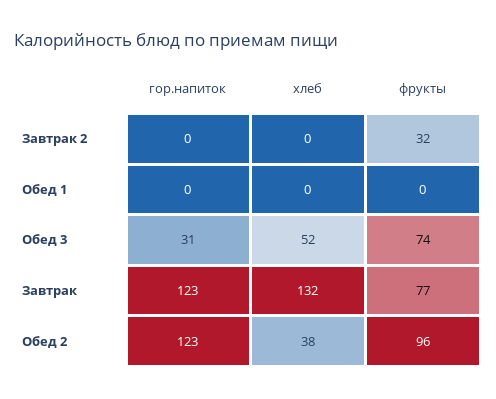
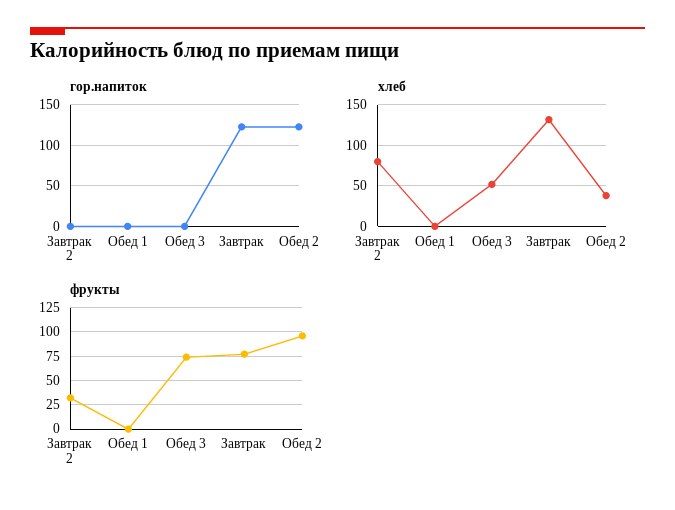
хлеб, Завтрак 2: 0 -> 80
гор.напиток, Обед 3: 31 -> 0

